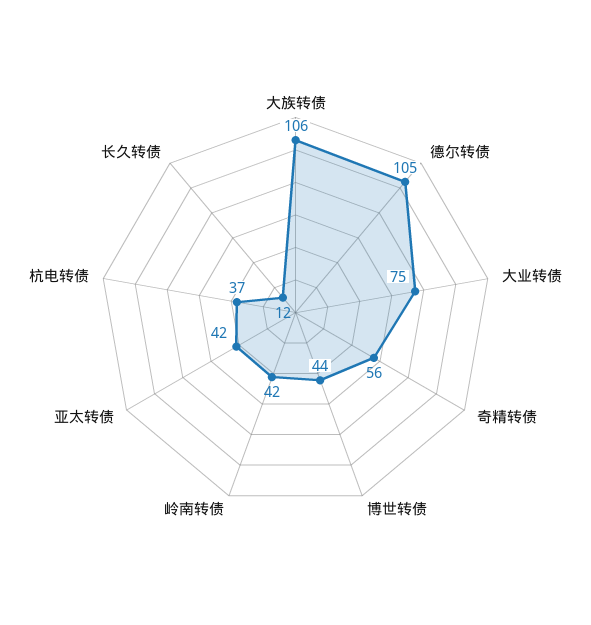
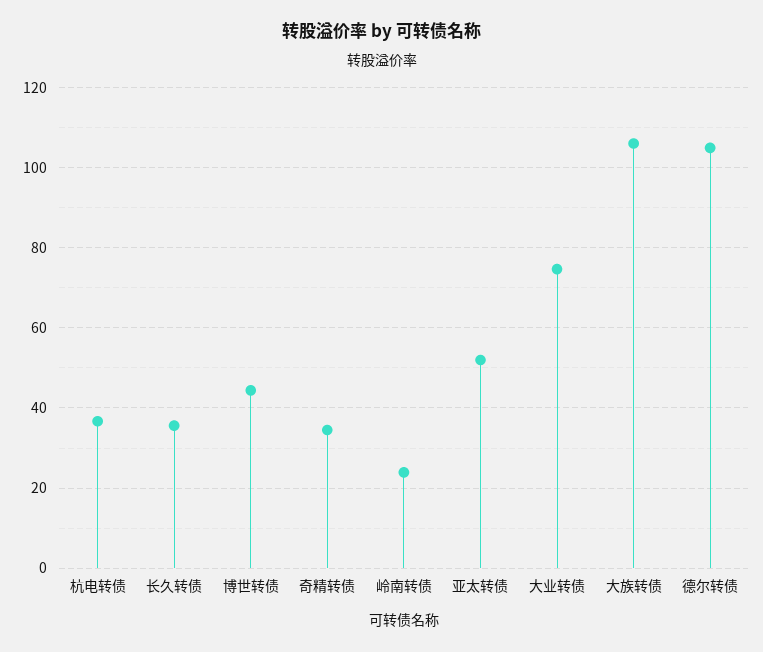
奇精转债: 56 -> 34
岭南转债: 42 -> 24
亚太转债: 42 -> 52
长久转债: 12 -> 36

